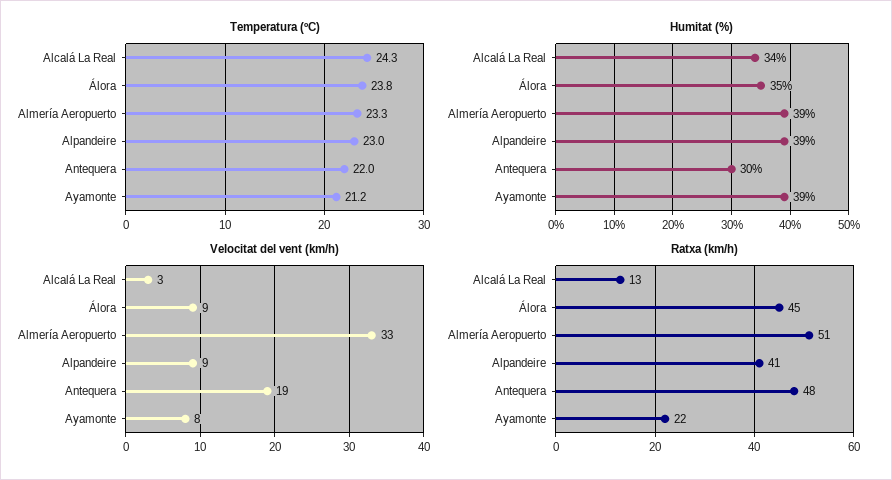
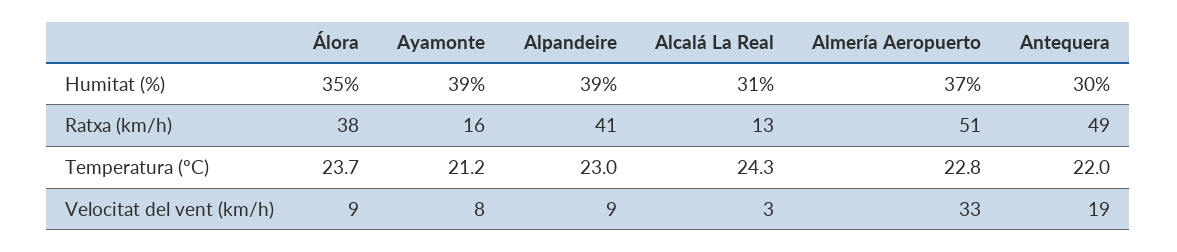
Temperatura (ºC), Álora: 23.8 -> 23.7
Temperatura (ºC), Almería Aeropuerto: 23.3 -> 22.8
Humitat (%), Alcalá La Real: 34 -> 31
Humitat (%), Almería Aeropuerto: 39 -> 37
Ratxa (km/h), Álora: 45 -> 38
Ratxa (km/h), Antequera: 48 -> 49
Ratxa (km/h), Ayamonte: 22 -> 16

